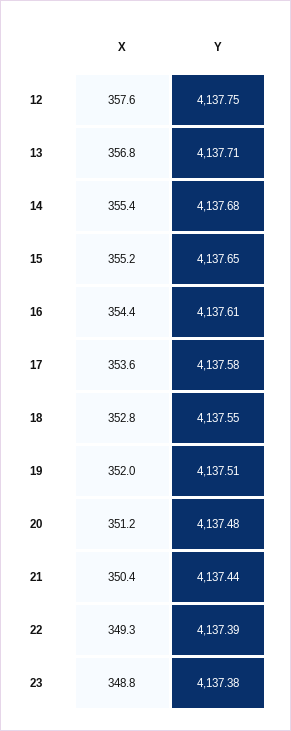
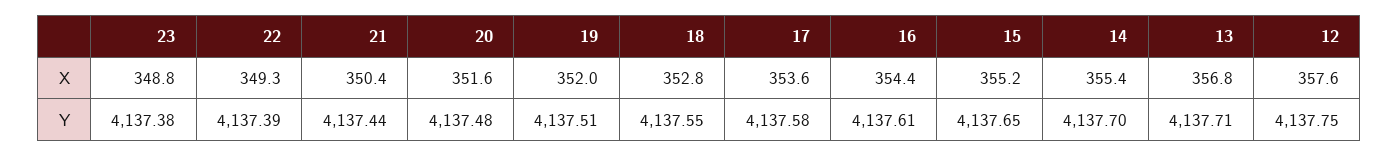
Y, 14: 4137.68 -> 4137.7
X, 20: 351.2 -> 351.6

